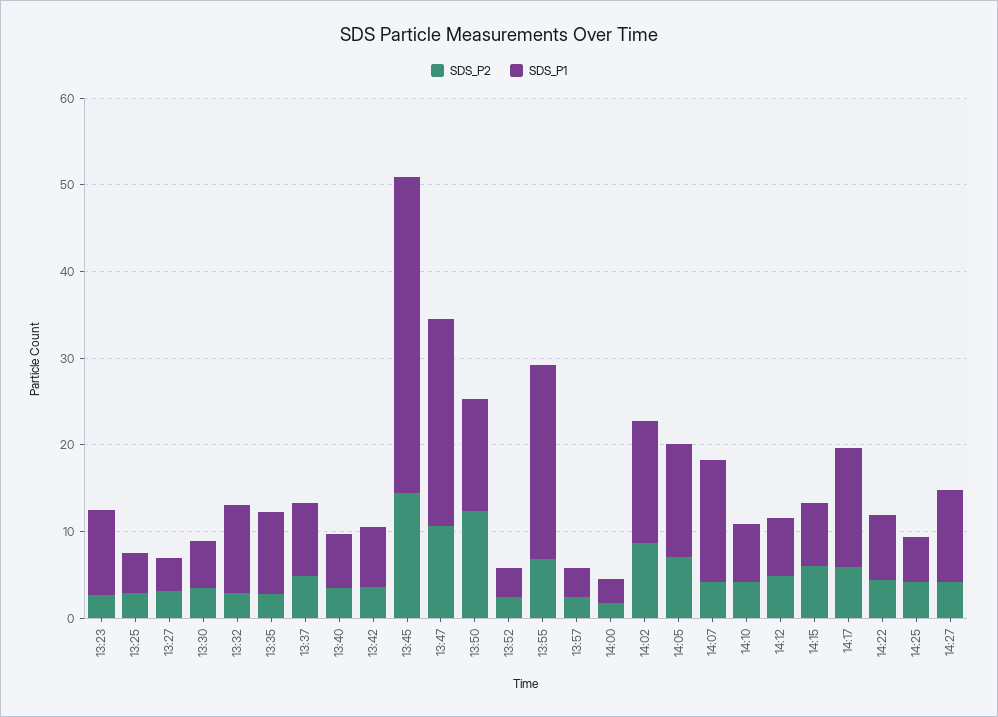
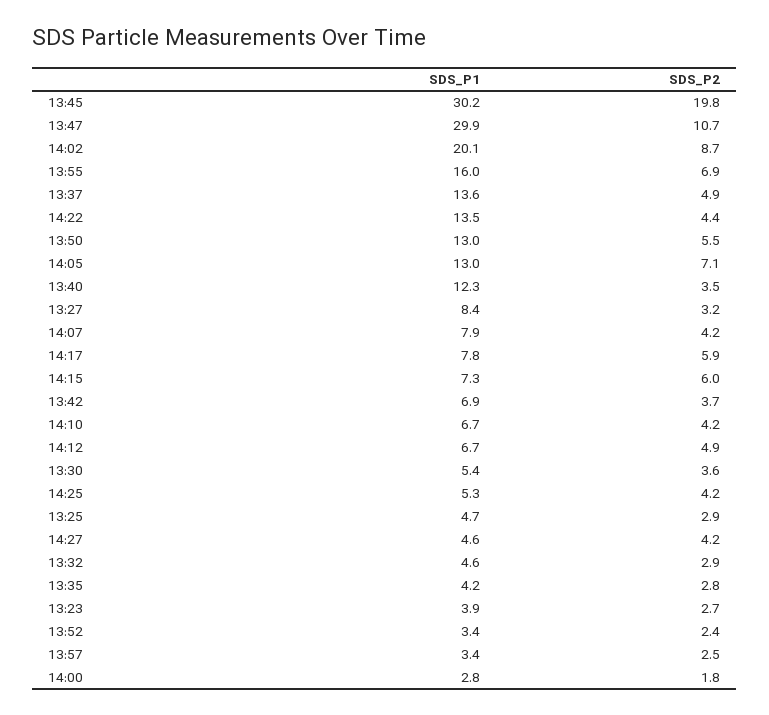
SDS_P1, 13:23: 10 -> 3.9
SDS_P1, 13:27: 4 -> 8.4
SDS_P1, 13:32: 10 -> 4.6
SDS_P1, 13:35: 10 -> 4.2
SDS_P1, 13:37: 8 -> 13.6
SDS_P1, 13:40: 6 -> 12.3
SDS_P2, 13:45: 14 -> 19.8
SDS_P1, 13:45: 36 -> 30.2
SDS_P1, 13:47: 24 -> 29.9
SDS_P2, 13:50: 12 -> 5.5
SDS_P1, 13:55: 22 -> 16
SDS_P1, 14:02: 14 -> 20.1
SDS_P1, 14:07: 14 -> 7.9
SDS_P1, 14:17: 14 -> 7.8
SDS_P1, 14:22: 8 -> 13.5
SDS_P1, 14:27: 10 -> 4.6

